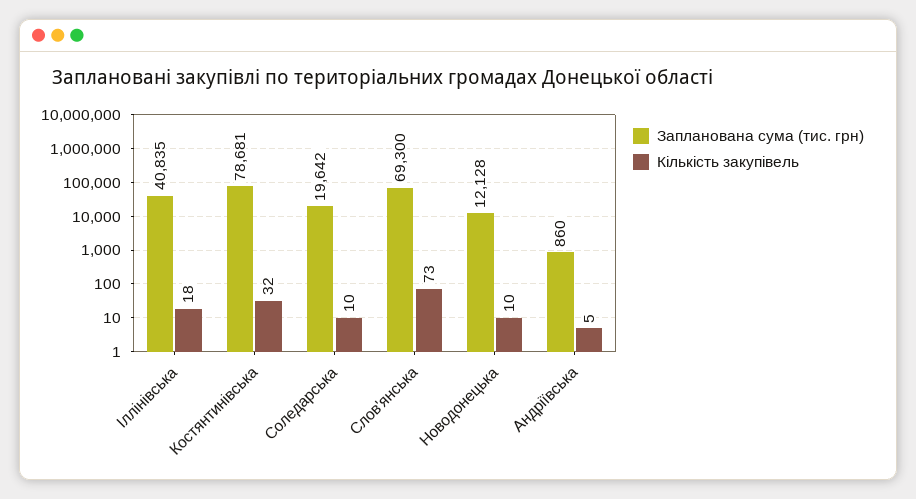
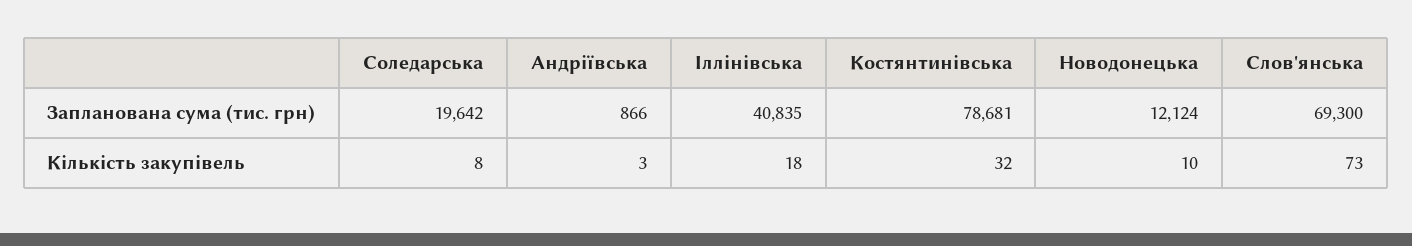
Кількість закупівель, Соледарська: 10 -> 8
Запланована сума (тис. грн), Новодонецька: 12128 -> 12124
Запланована сума (тис. грн), Андріївська: 860 -> 866
Кількість закупівель, Андріївська: 5 -> 3

